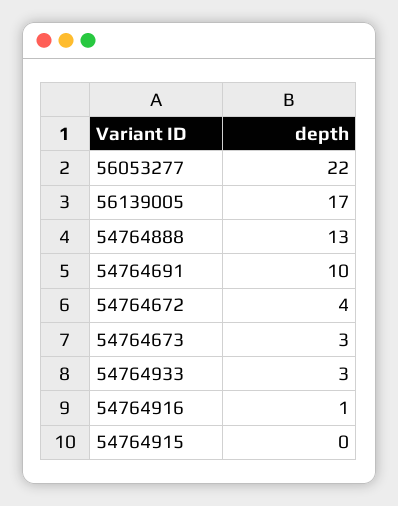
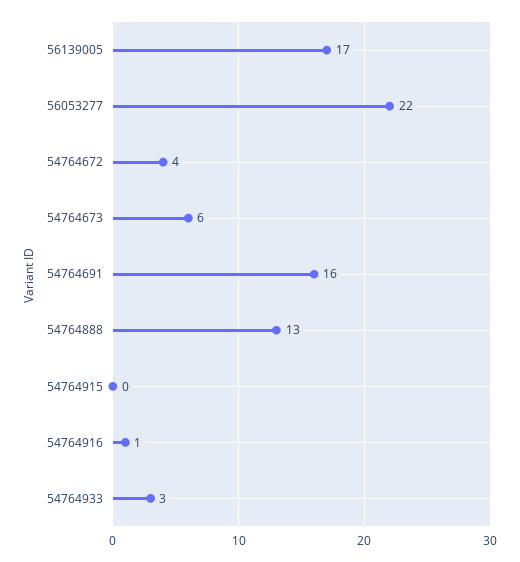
54764691: 10 -> 16
54764673: 3 -> 6

